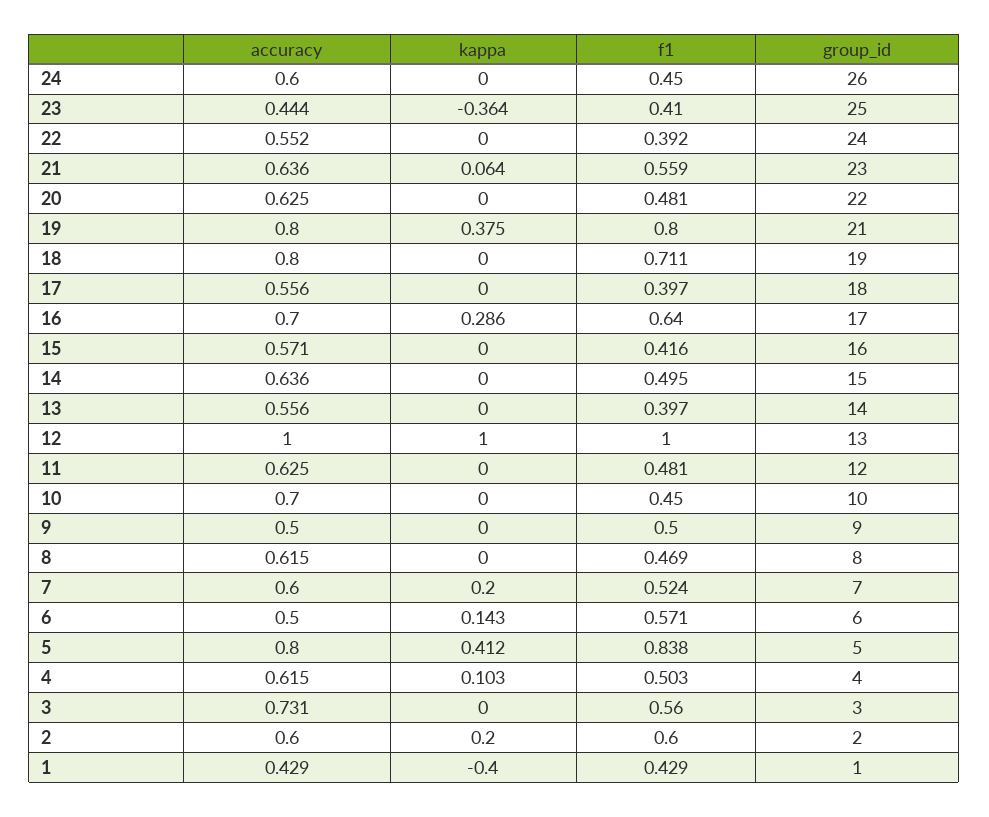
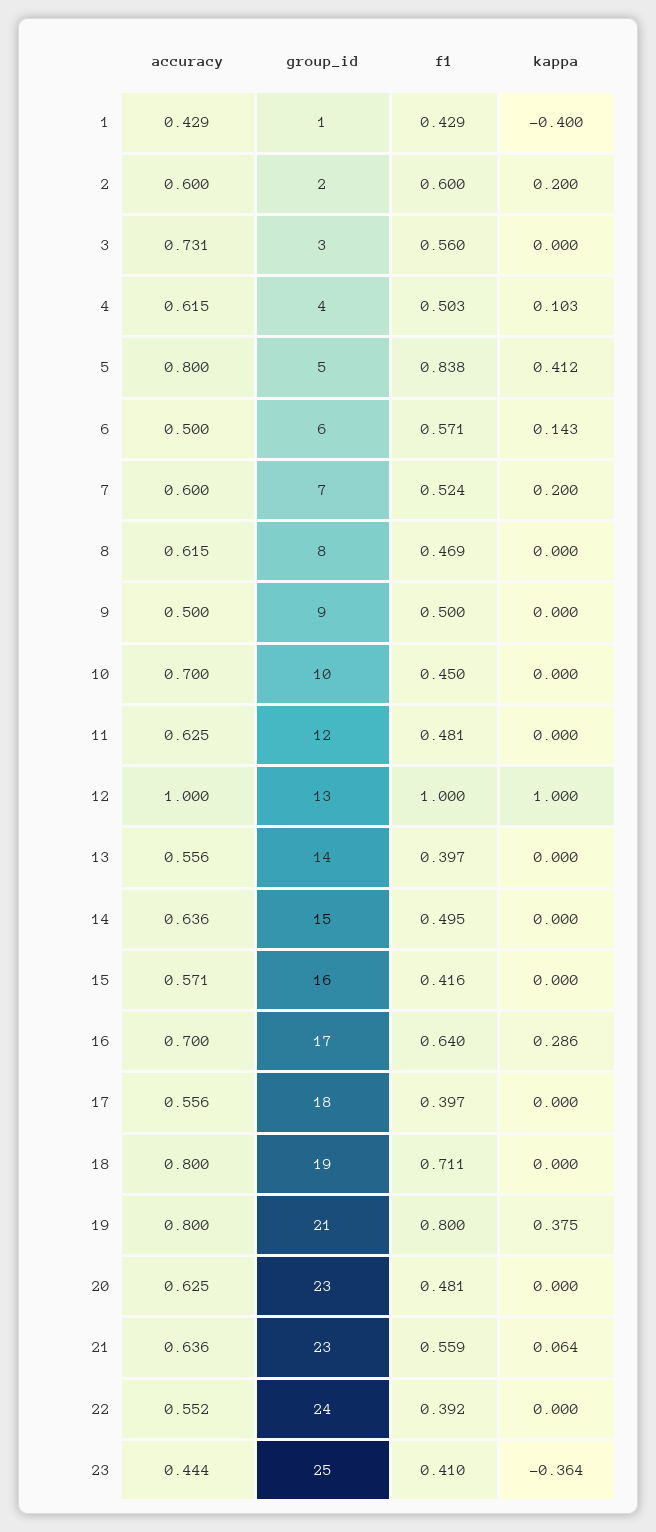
accuracy, 24: 0.6 -> none
kappa, 24: 0 -> none
f1, 24: 0.45 -> none
group_id, 24: 26 -> none
group_id, 20: 22 -> 23

